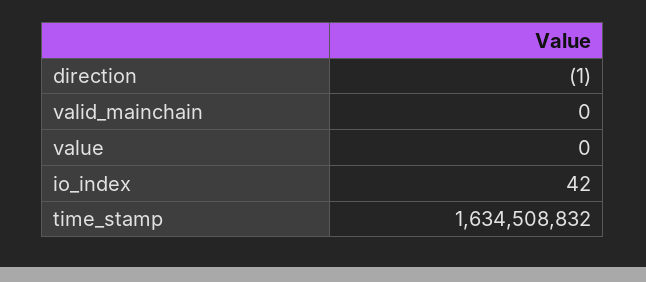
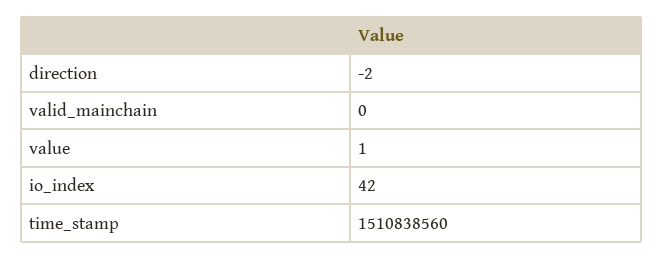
direction: -1 -> -2
value: 0 -> 1
time_stamp: 1634508832 -> 1510838560

